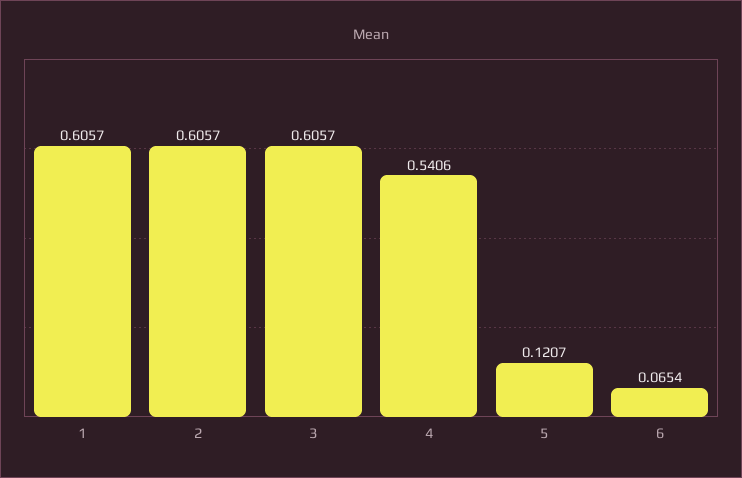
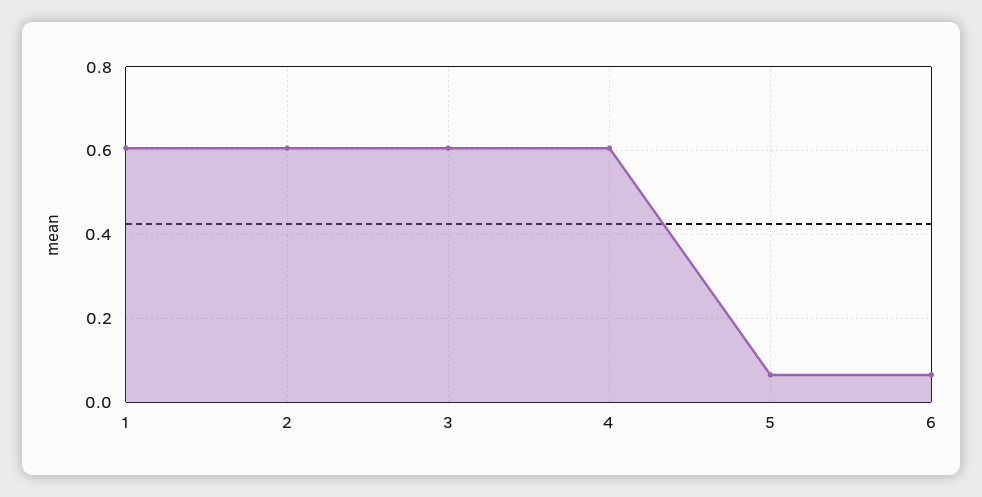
4: 0.5406 -> 0.6
5: 0.1207 -> 0.06

